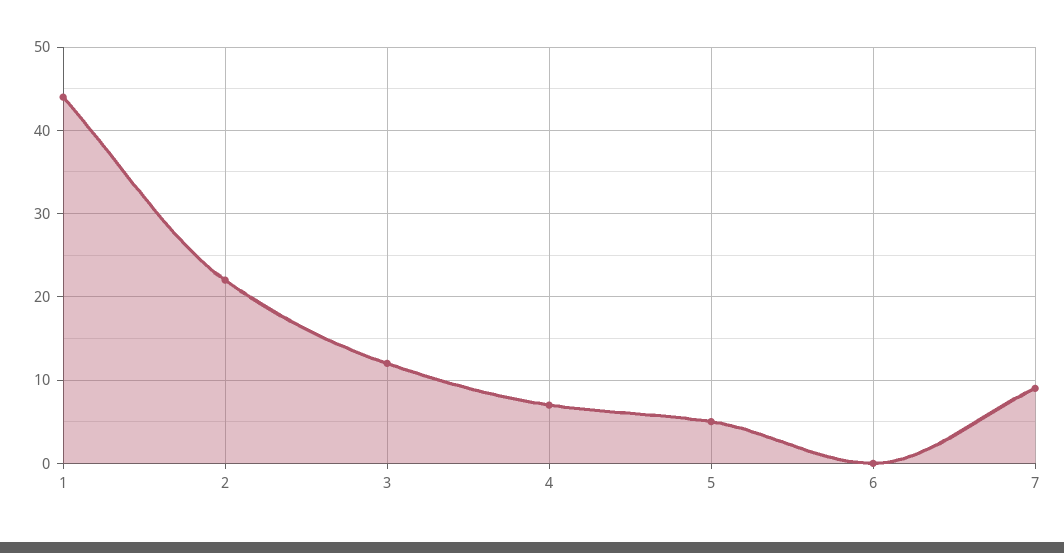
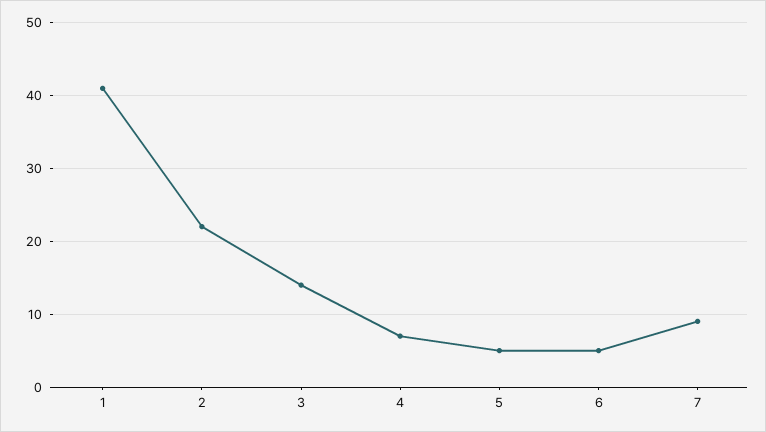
1: 44 -> 41
3: 12 -> 14
6: 0 -> 5

